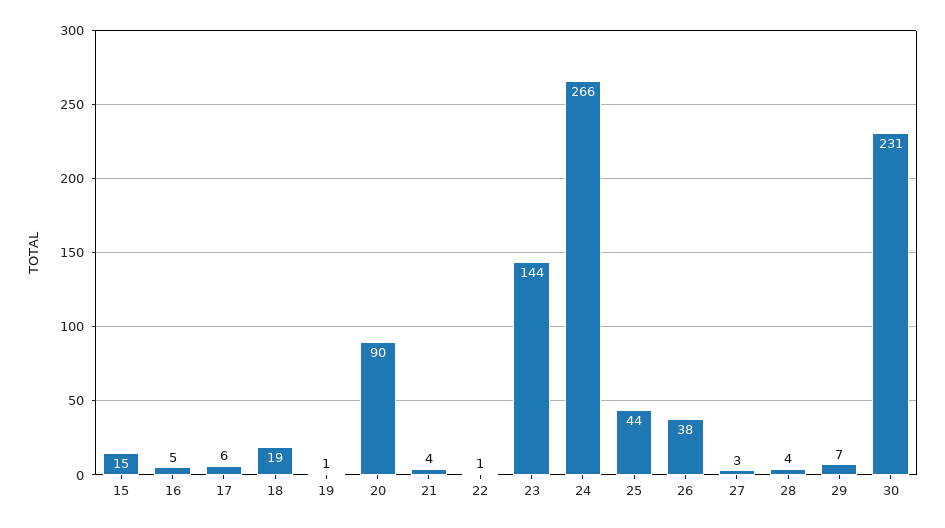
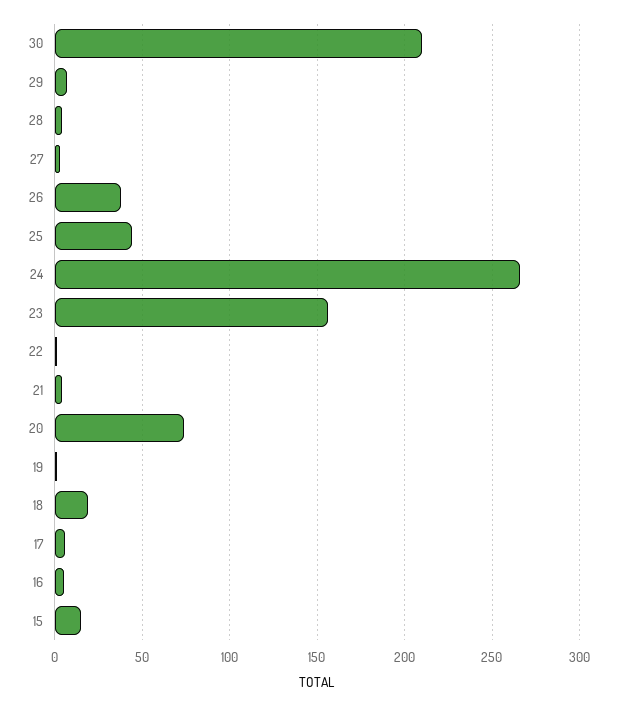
20: 90 -> 75
23: 144 -> 155
30: 231 -> 210

